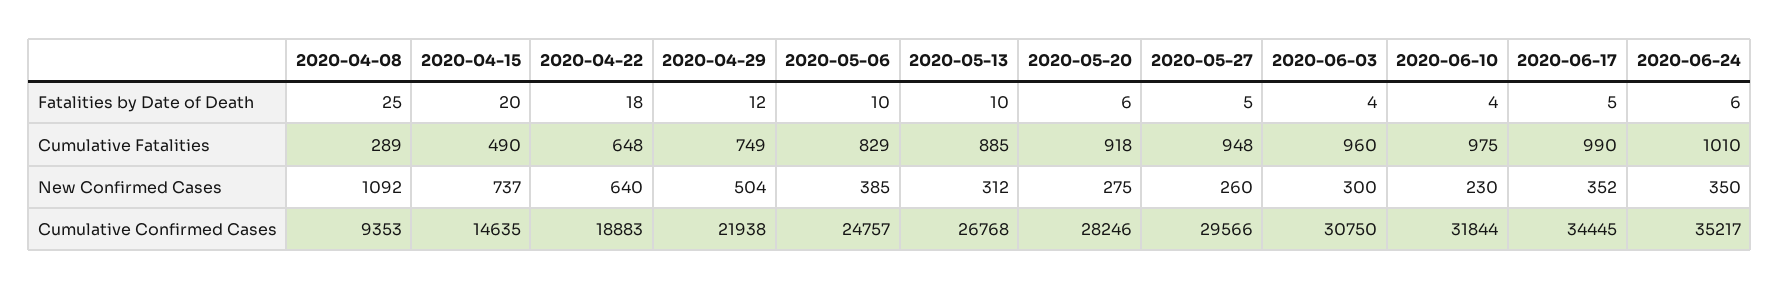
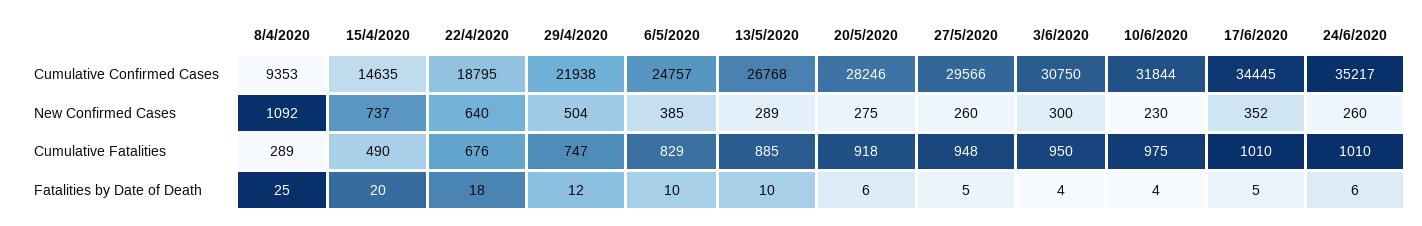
2020-04-22, Cumulative Fatalities: 648 -> 676
2020-04-29, Cumulative Fatalities: 749 -> 747
2020-06-03, Cumulative Fatalities: 960 -> 950
2020-06-17, Cumulative Fatalities: 990 -> 1010
2020-05-13, New Confirmed Cases: 312 -> 289
2020-06-24, New Confirmed Cases: 350 -> 260
2020-04-22, Cumulative Confirmed Cases: 18883 -> 18795

